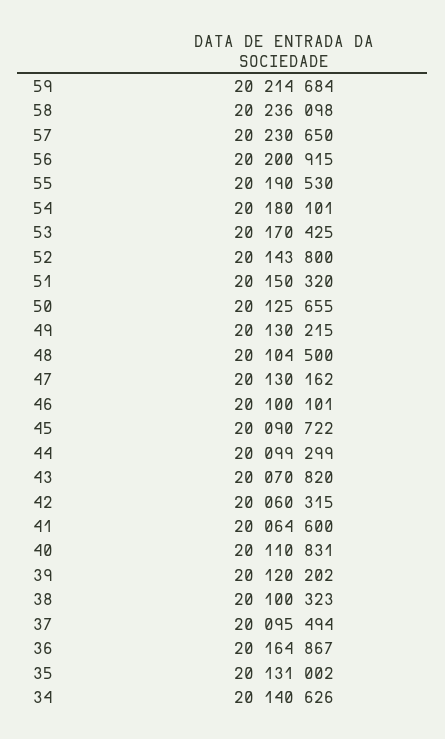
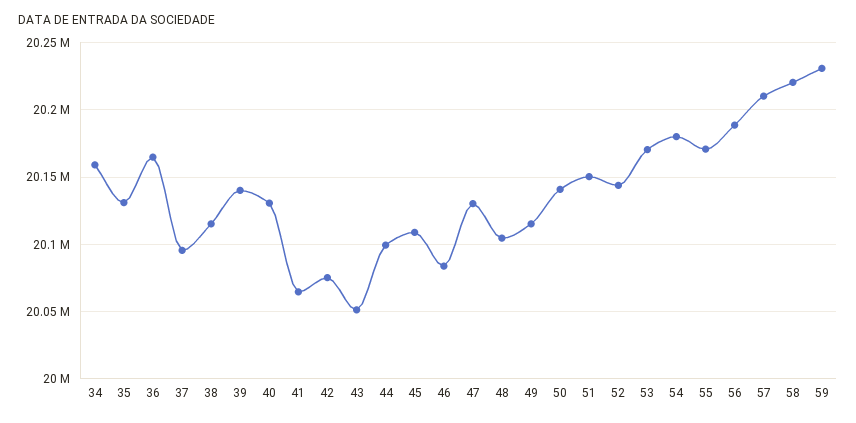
59: 20214684 -> 20230000
58: 20236098 -> 20220000
57: 20230650 -> 20210000
56: 20200915 -> 20190000
55: 20190530 -> 20170000
50: 20125655 -> 20140000
49: 20130215 -> 20115000
46: 20100101 -> 20085000
45: 20090722 -> 20110000
43: 20070820 -> 20050000
42: 20060315 -> 20075000
40: 20110831 -> 20130000
39: 20120202 -> 20140000
38: 20100323 -> 20115000
34: 20140626 -> 20160000

